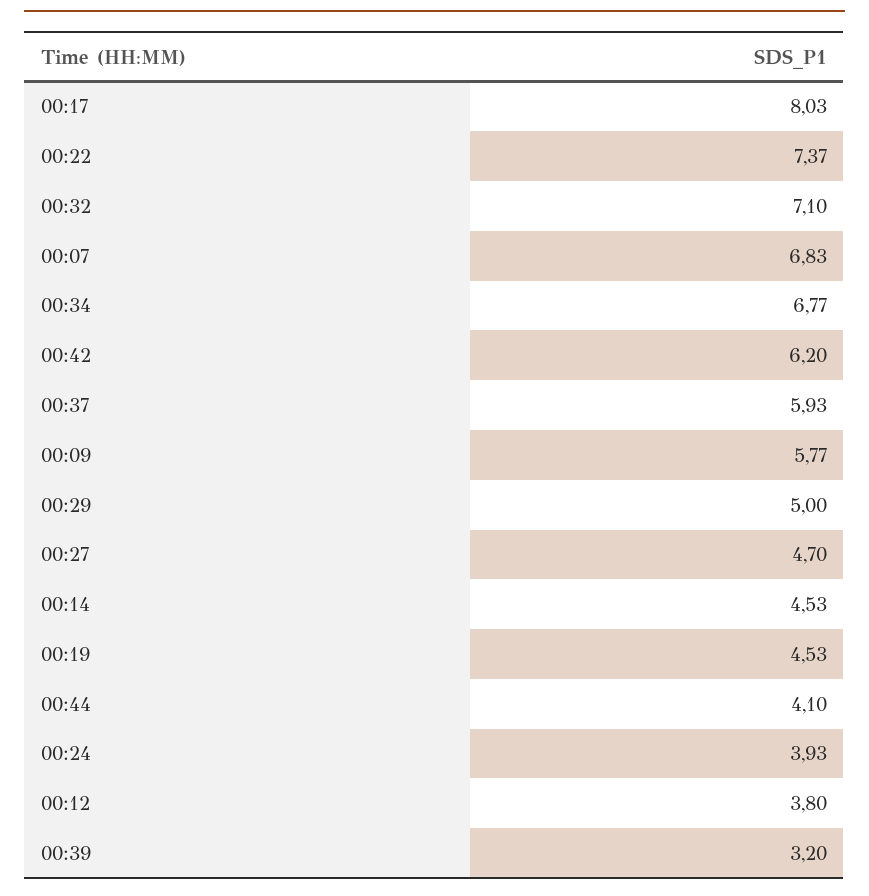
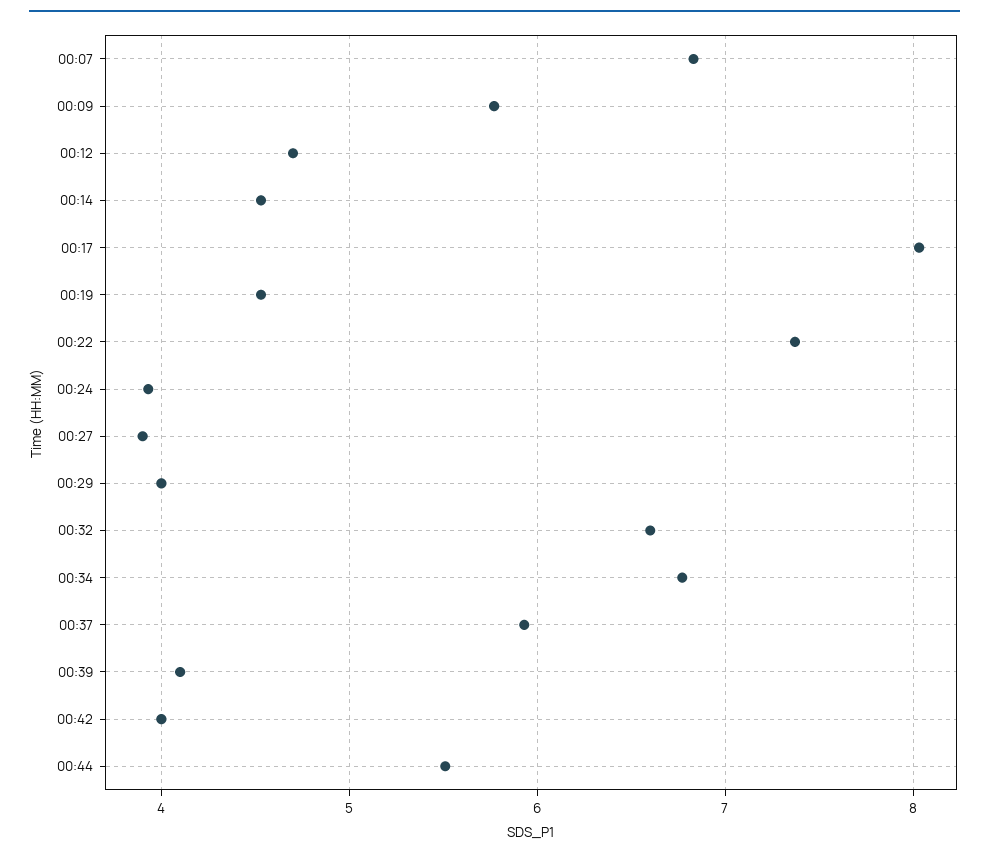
00:32: 7.1 -> 6.6
00:42: 6.2 -> 4
00:29: 5 -> 4
00:27: 4.7 -> 3.9
00:44: 4.1 -> 5.5
00:12: 3.8 -> 4.7
00:39: 3.2 -> 4.1

